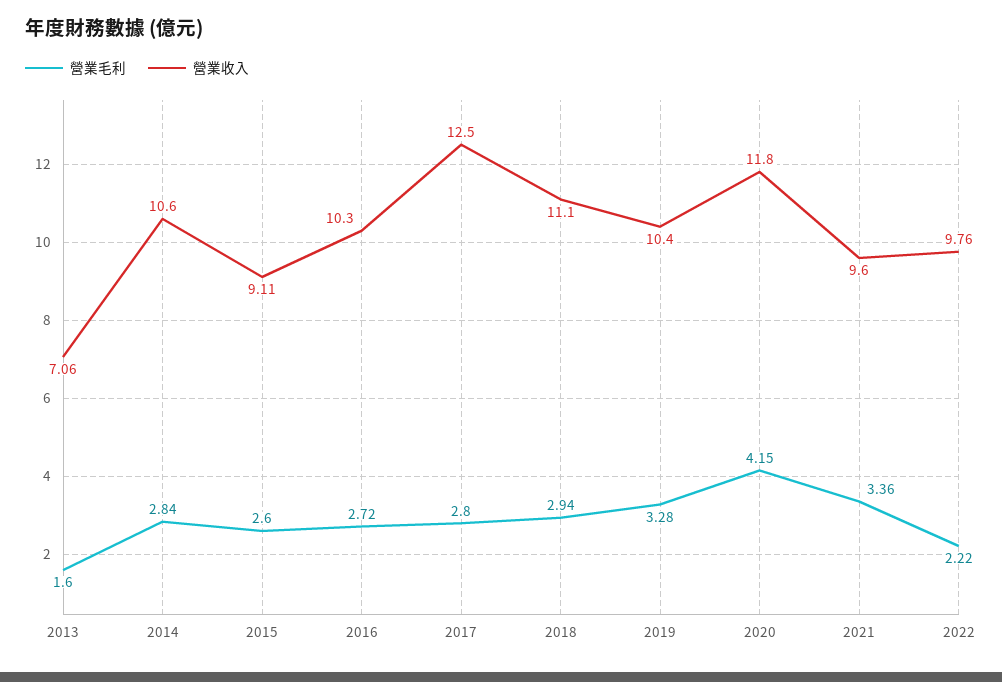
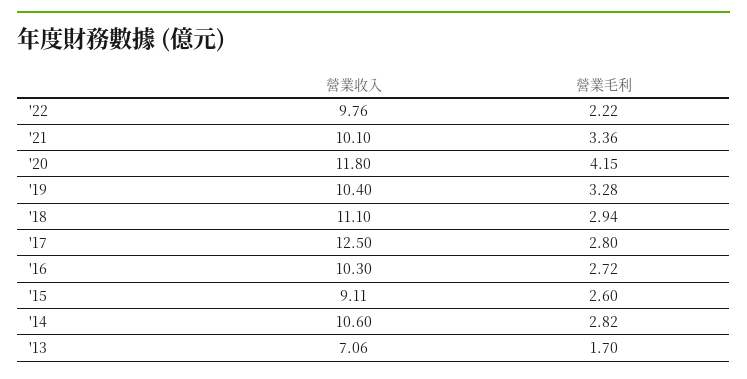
營業毛利, 2013: 1.6 -> 1.7
營業毛利, 2014: 2.84 -> 2.82
營業收入, 2021: 9.6 -> 10.1

